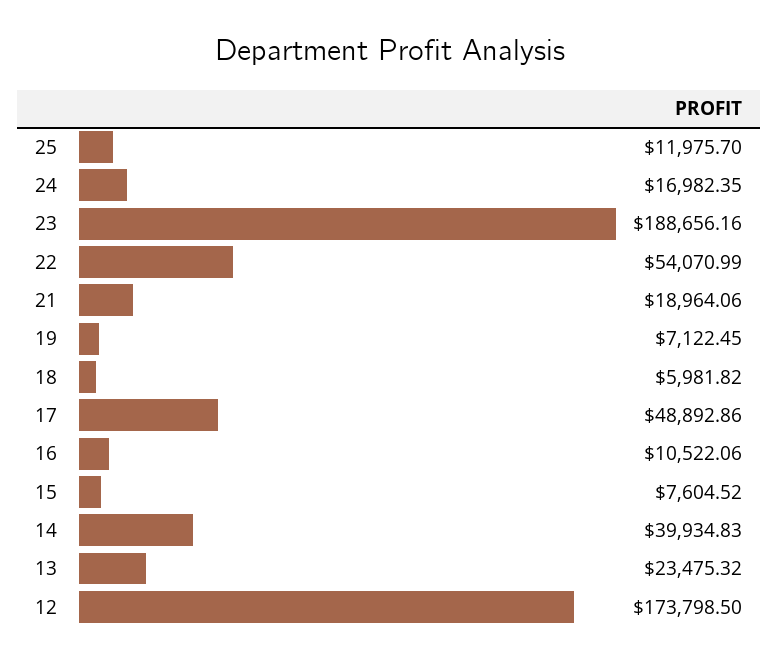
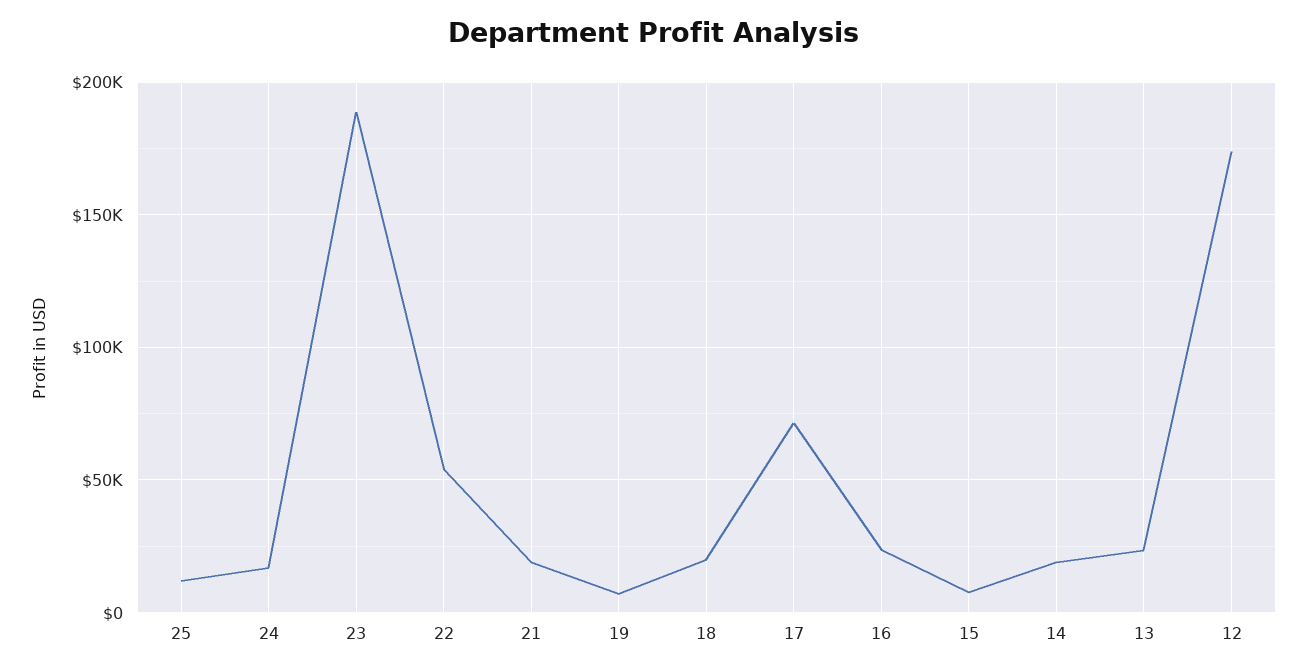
18: 5981.82 -> 20000
17: 48892.86 -> 70000
16: 10522.06 -> 25000
14: 39934.83 -> 20000

